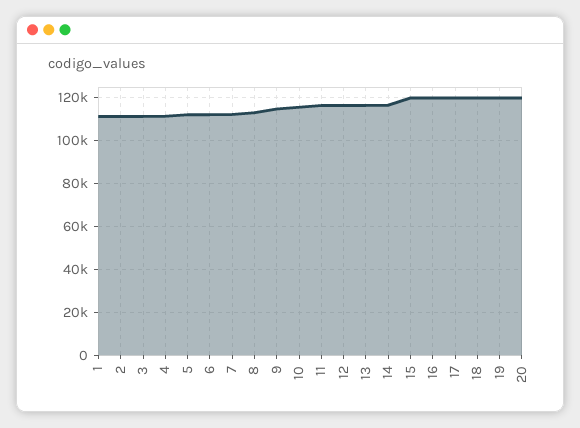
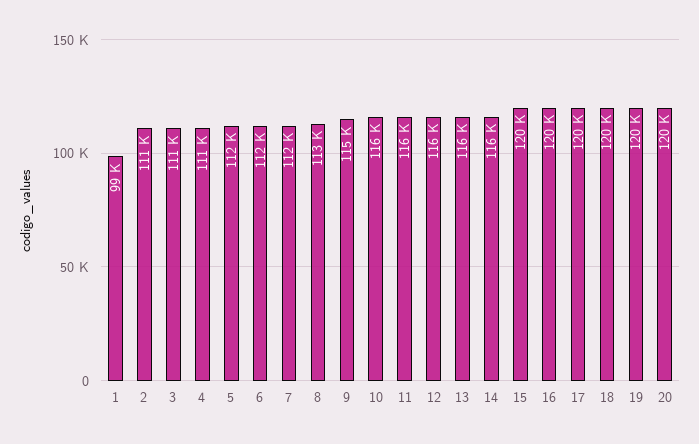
1: 110000 -> 99000

